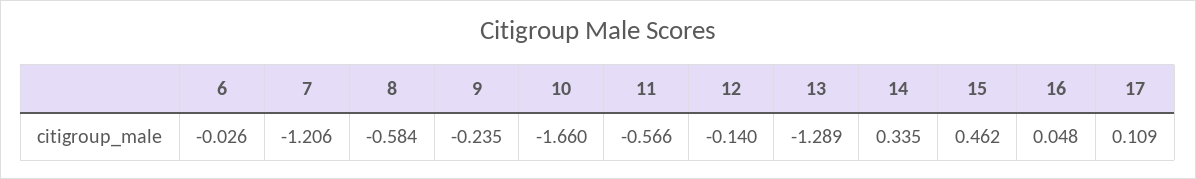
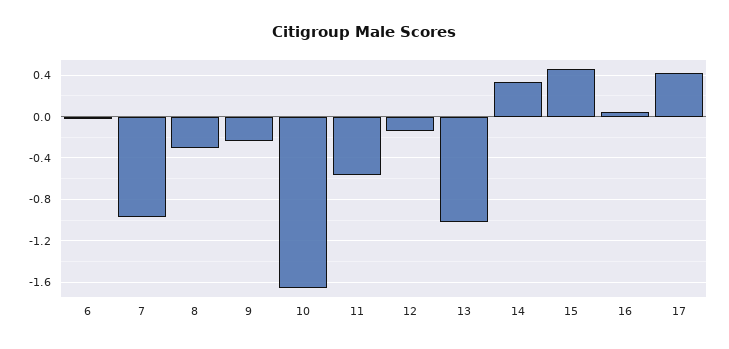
7: -1.206 -> -1
8: -0.584 -> -0.3
13: -1.289 -> -1
17: 0.109 -> 0.4

